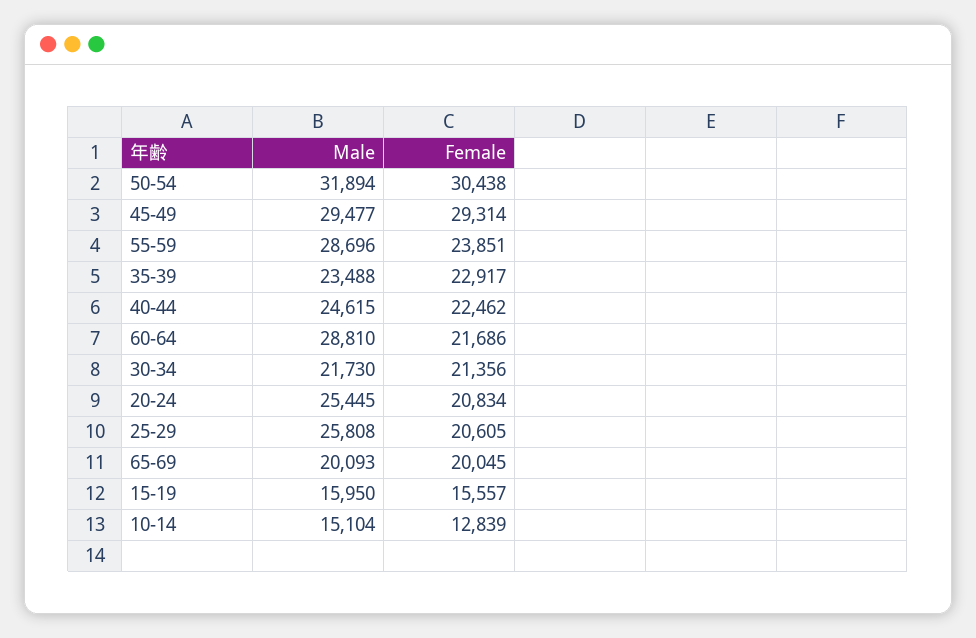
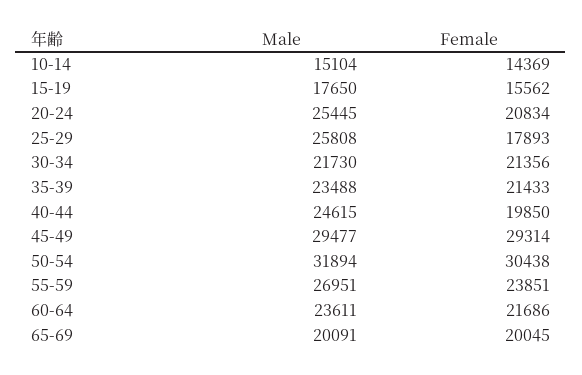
Male, 55-59: 28696 -> 26951
Female, 35-39: 22917 -> 21433
Female, 40-44: 22462 -> 19850
Male, 60-64: 28810 -> 23611
Female, 25-29: 20605 -> 17893
Male, 65-69: 20093 -> 20091
Male, 15-19: 15950 -> 17650
Female, 15-19: 15557 -> 15562
Female, 10-14: 12839 -> 14369

